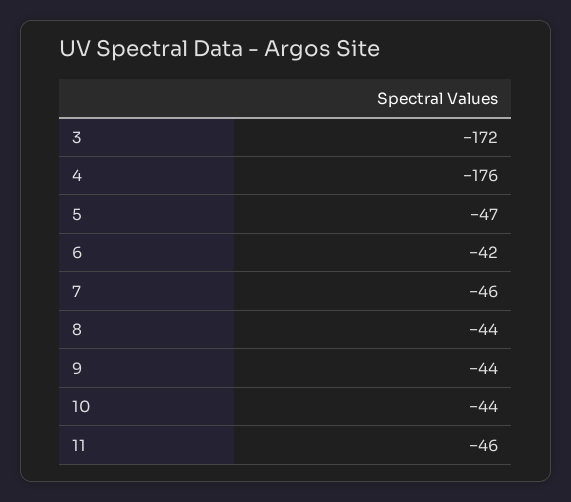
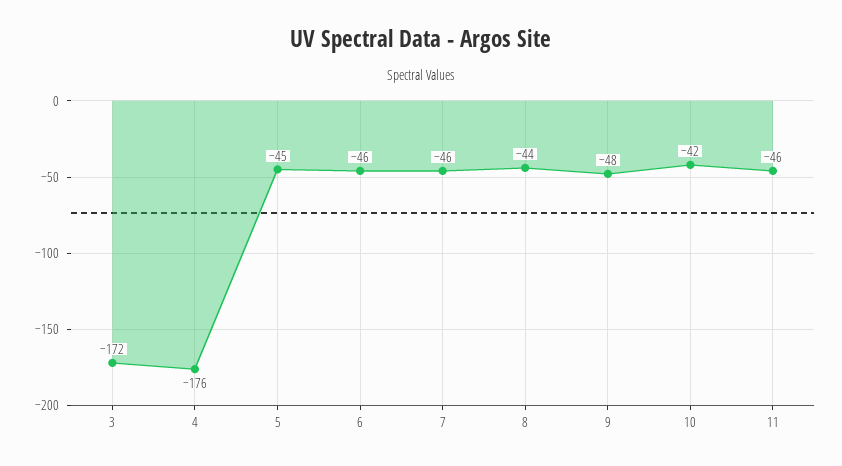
5: -47 -> -45
6: -42 -> -46
9: -44 -> -48
10: -44 -> -42

